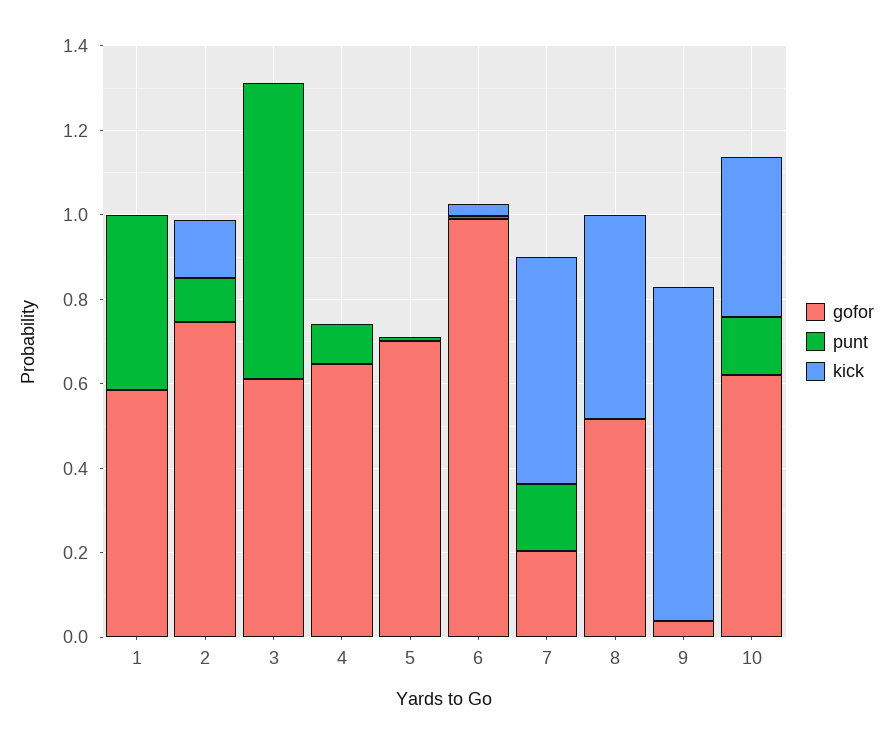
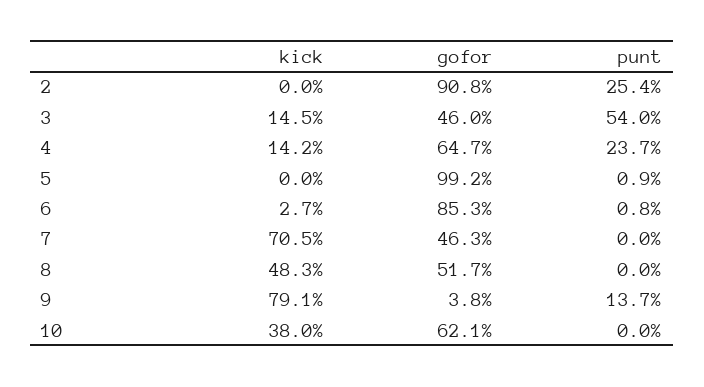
gofor, 1: 0.6 -> none
punt, 1: 0.4 -> none
kick, 1: 0 -> none
gofor, 2: 0.75 -> 0.908
punt, 2: 0.1 -> 0.254
kick, 2: 0.15 -> 0
gofor, 3: 0.6 -> 0.46
punt, 3: 0.7 -> 0.54
kick, 3: 0 -> 0.145
punt, 4: 0.1 -> 0.237
kick, 4: 0 -> 0.142
gofor, 5: 0.7 -> 0.992
gofor, 6: 1 -> 0.853
gofor, 7: 0.2 -> 0.463
punt, 7: 0.15 -> 0
kick, 7: 0.55 -> 0.705
punt, 9: 0 -> 0.137
punt, 10: 0.15 -> 0

